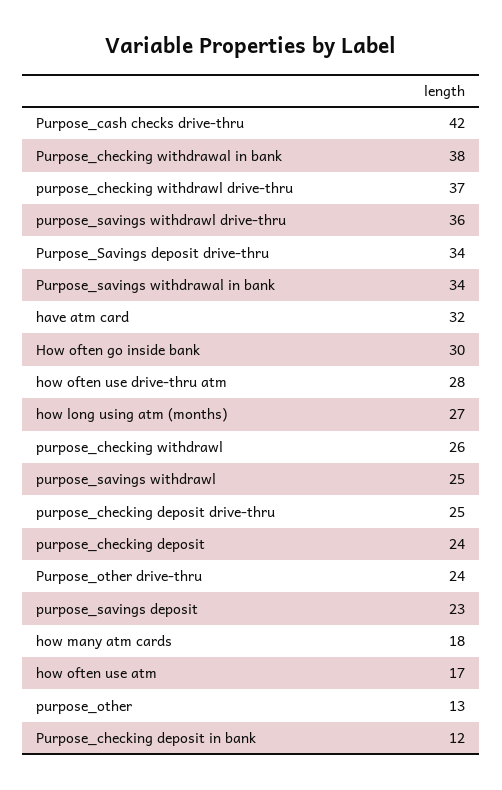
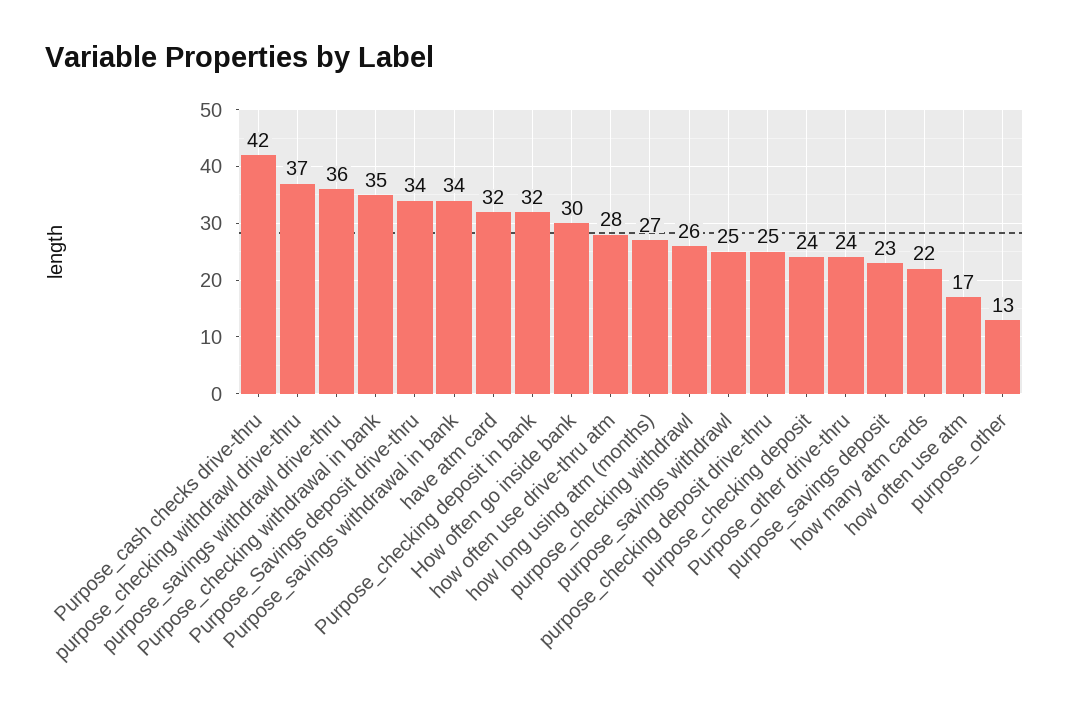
Purpose_checking withdrawal in bank: 38 -> 35
how many atm cards: 18 -> 22
Purpose_checking deposit in bank: 12 -> 32

